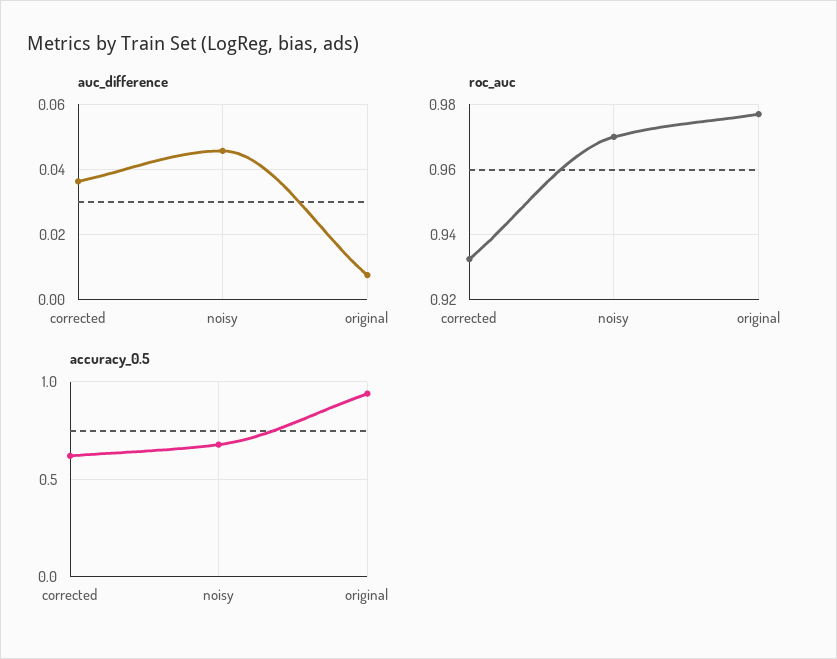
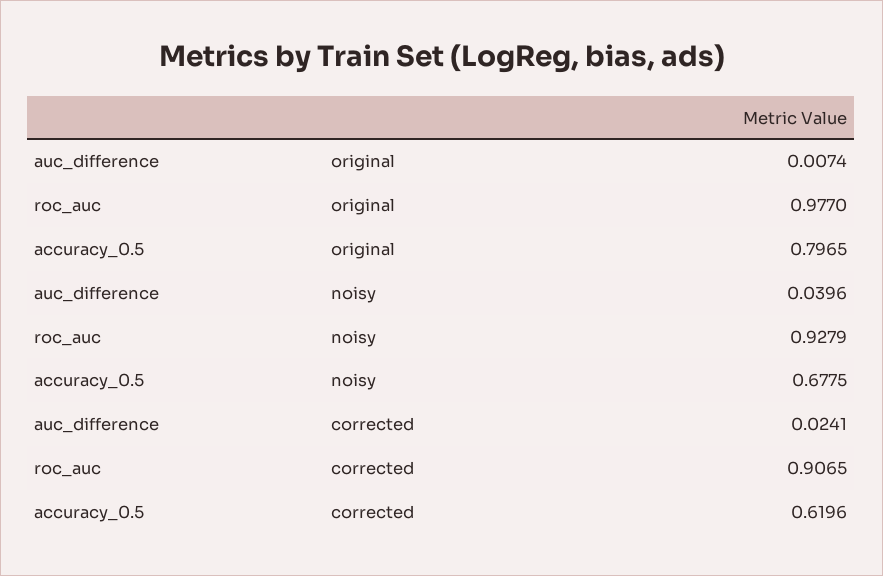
auc_difference, corrected: 0.036 -> 0.0241
auc_difference, noisy: 0.046 -> 0.0396
roc_auc, corrected: 0.932 -> 0.9065
roc_auc, noisy: 0.97 -> 0.9279
accuracy_0.5, original: 0.95 -> 0.7965

